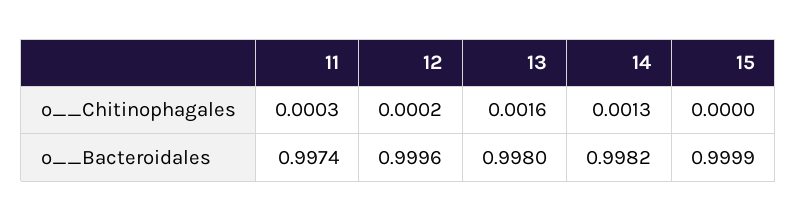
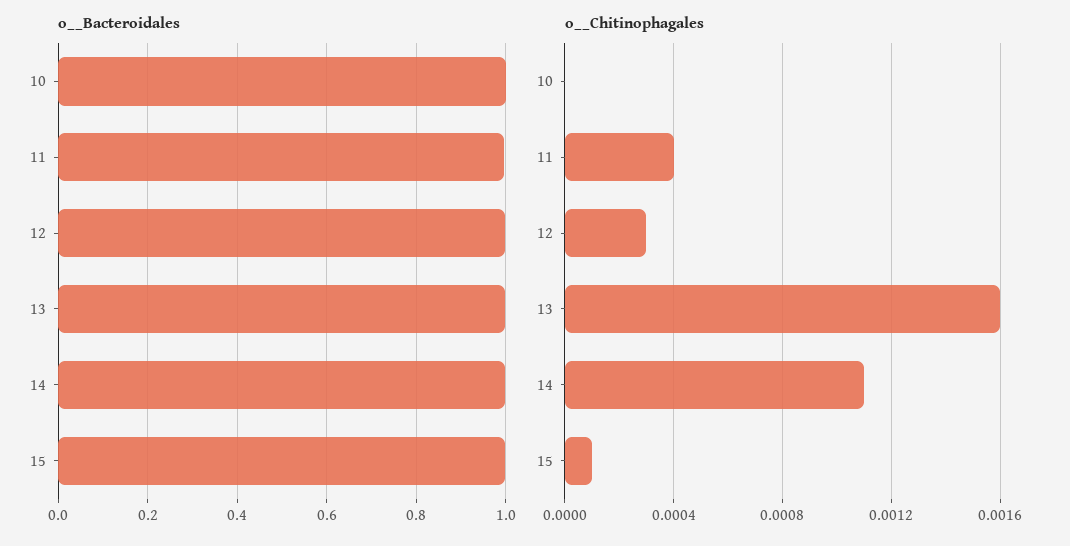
o__Chitinophagales, 11: 0.0003 -> 0.0004
o__Chitinophagales, 12: 0.0002 -> 0.0003
o__Chitinophagales, 14: 0.0013 -> 0.0011
o__Chitinophagales, 15: 0 -> 0.0001
o__Bacteroidales, 10: none -> 1
o__Chitinophagales, 10: none -> 0

